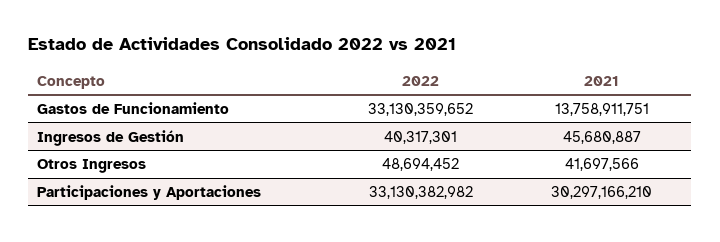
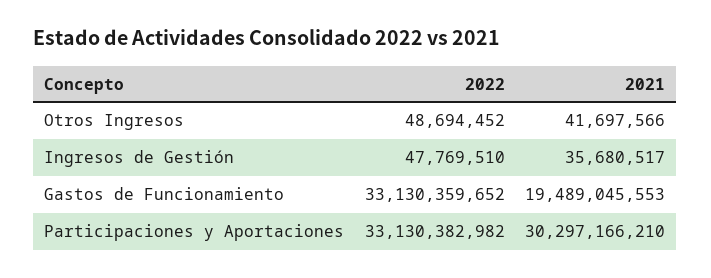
2021, Gastos de Funcionamiento: 13758911751 -> 19489045553
2022, Ingresos de Gestión: 40317301 -> 47769510
2021, Ingresos de Gestión: 45680887 -> 35680517

